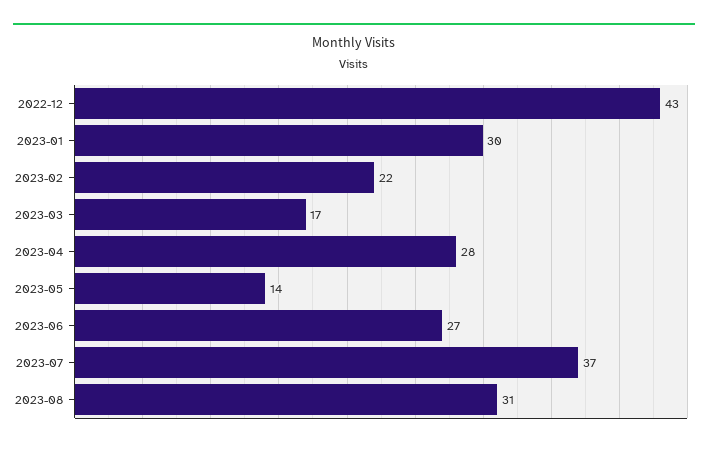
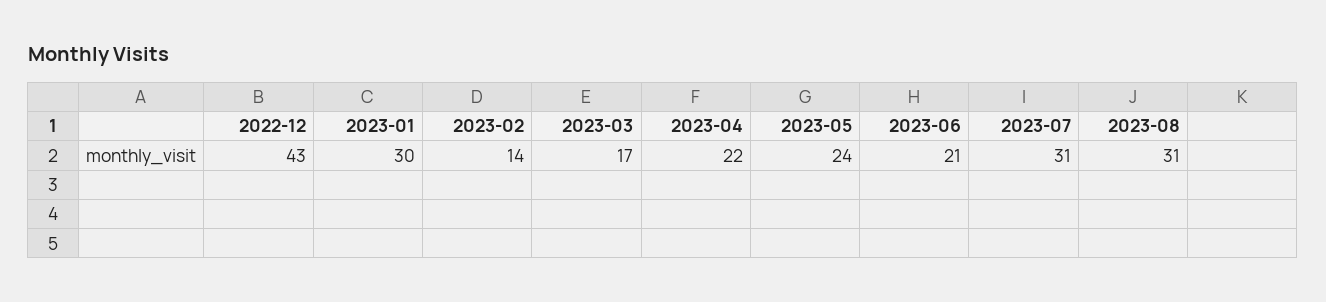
2023-02: 22 -> 14
2023-04: 28 -> 22
2023-05: 14 -> 24
2023-06: 27 -> 21
2023-07: 37 -> 31

